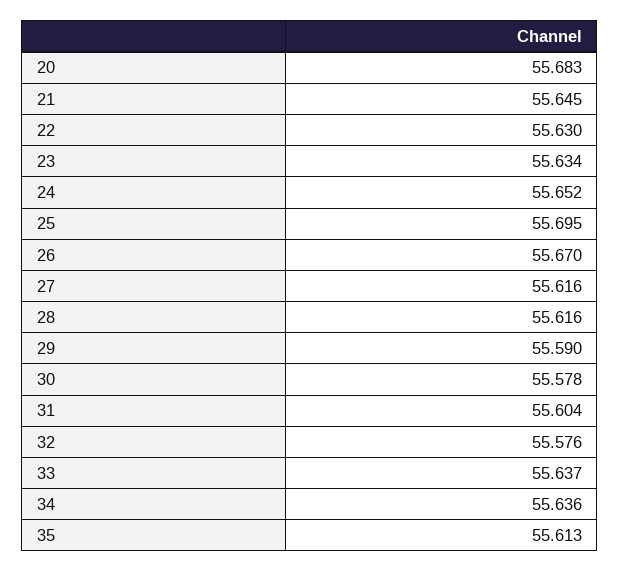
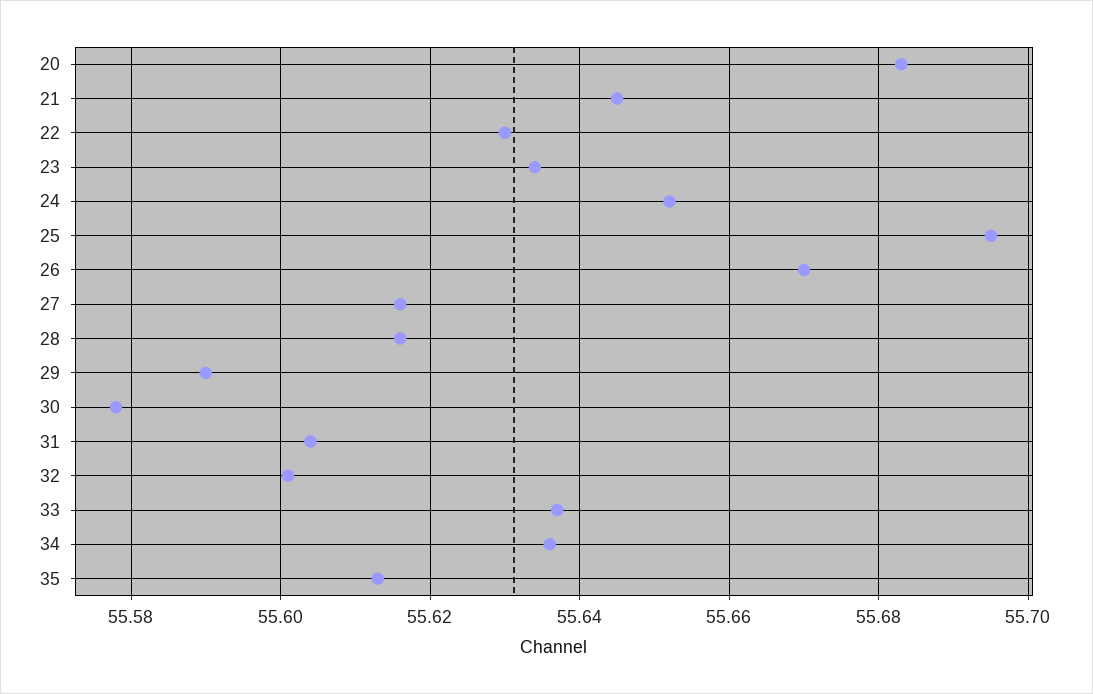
32: 55.576 -> 55.6

